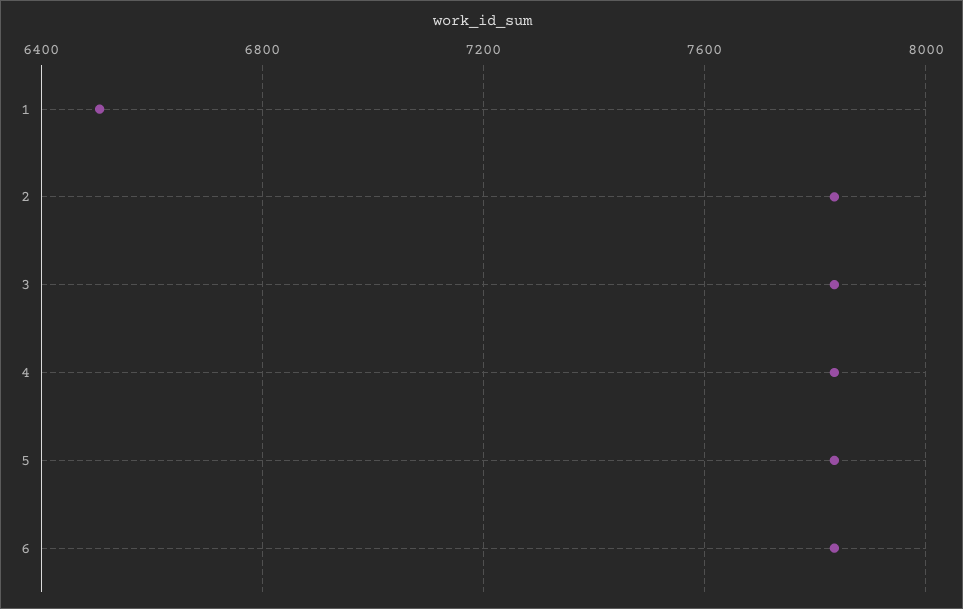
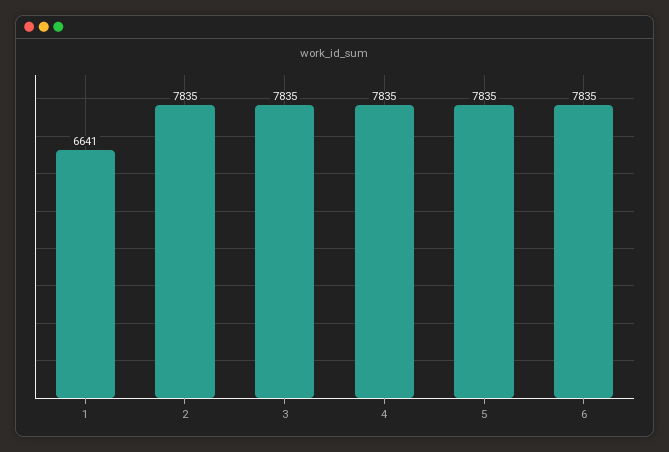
1: 6500 -> 6641

